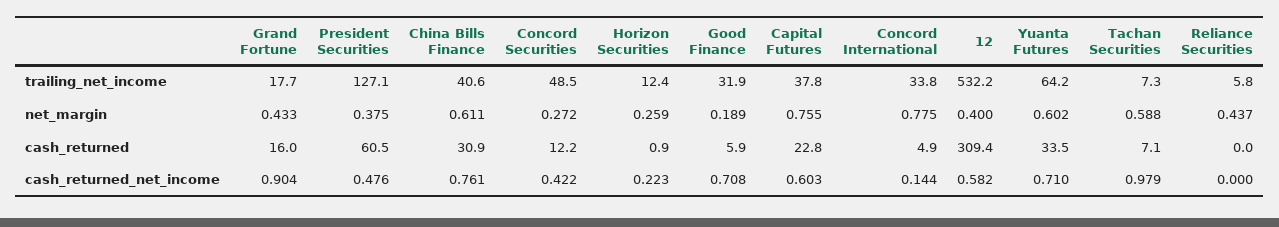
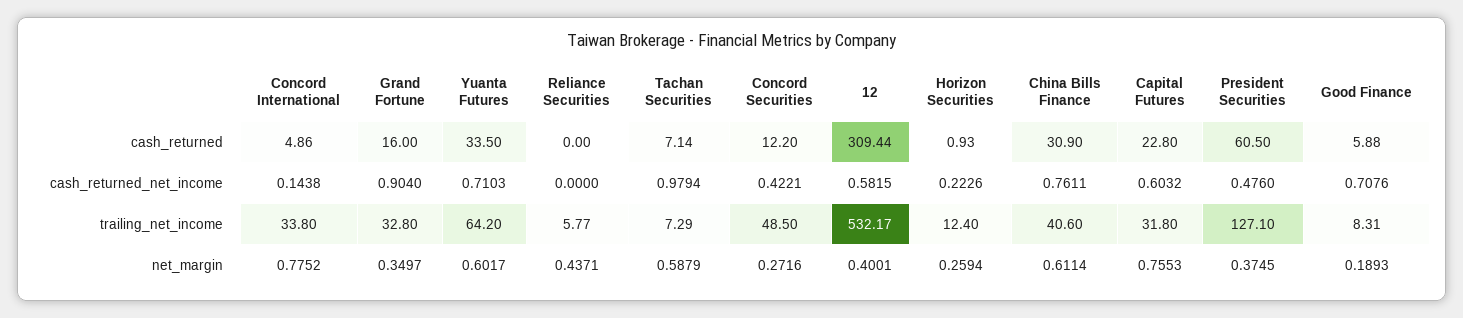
Grand Fortune, trailing_net_income: 17.7 -> 32.8
Good Finance, trailing_net_income: 31.9 -> 8.31
Capital Futures, trailing_net_income: 37.8 -> 31.8
Grand Fortune, net_margin: 0.433 -> 0.3497

